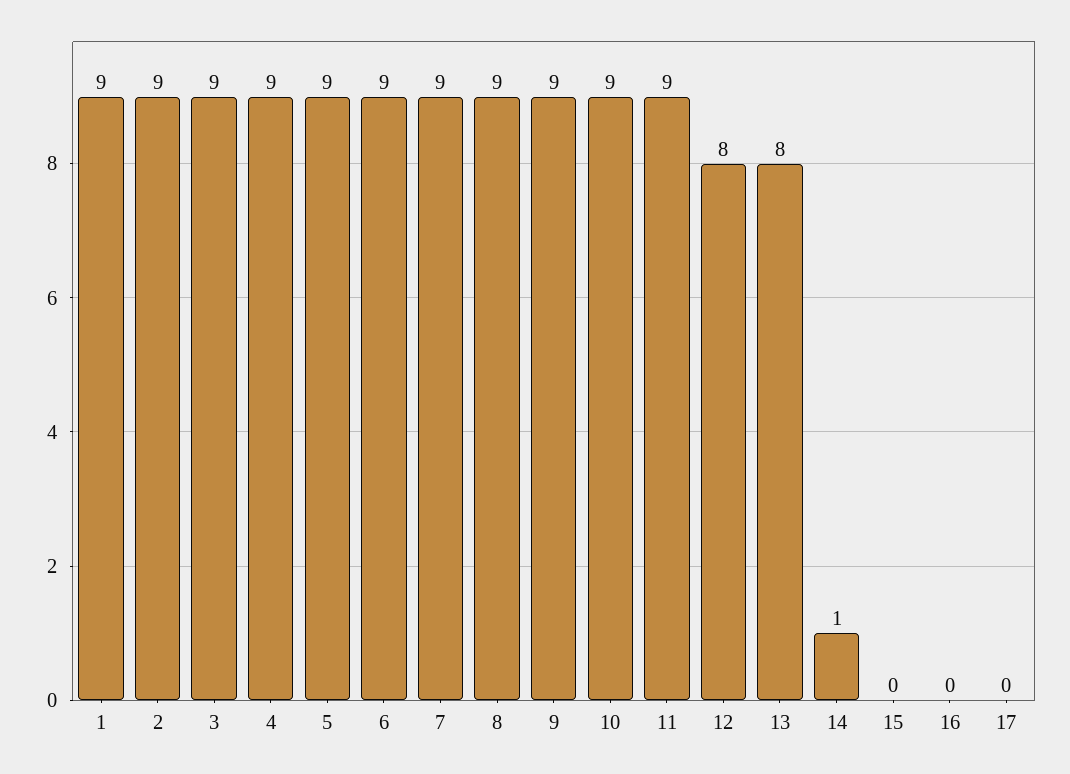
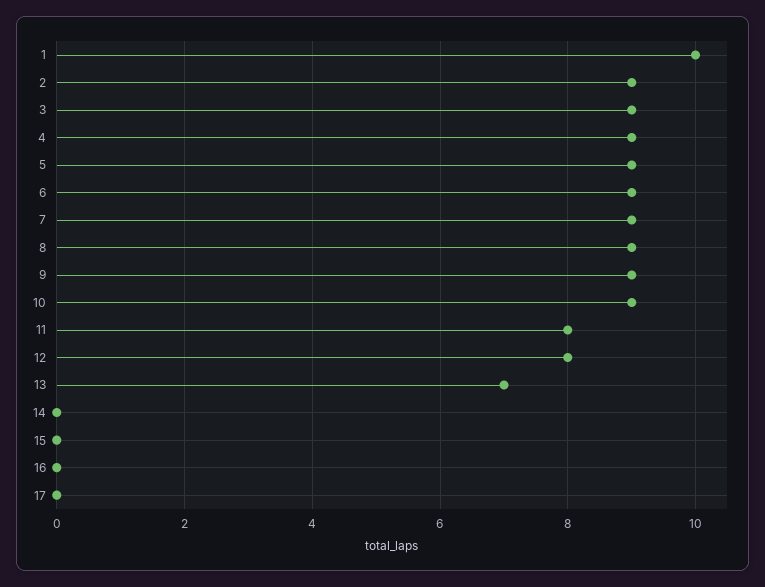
1: 9 -> 10
11: 9 -> 8
13: 8 -> 7
14: 1 -> 0

